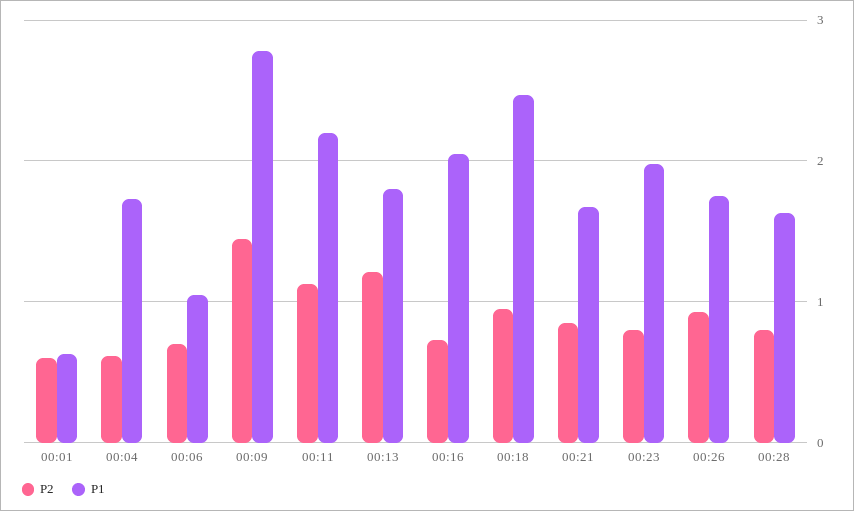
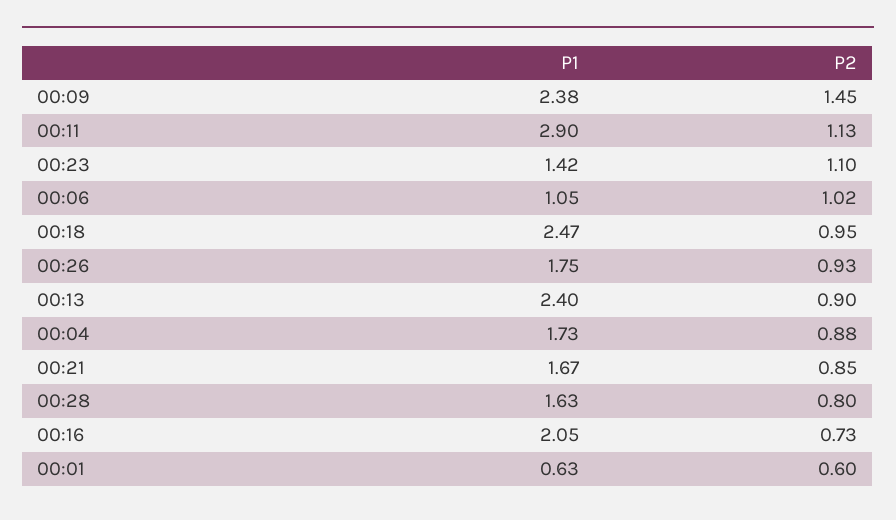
P2, 00:04: 0.6 -> 0.88
P2, 00:06: 0.7 -> 1.02
P1, 00:09: 2.8 -> 2.38
P1, 00:11: 2.2 -> 2.9
P2, 00:13: 1.2 -> 0.9
P1, 00:13: 1.8 -> 2.4
P2, 00:23: 0.8 -> 1.1
P1, 00:23: 2 -> 1.42

